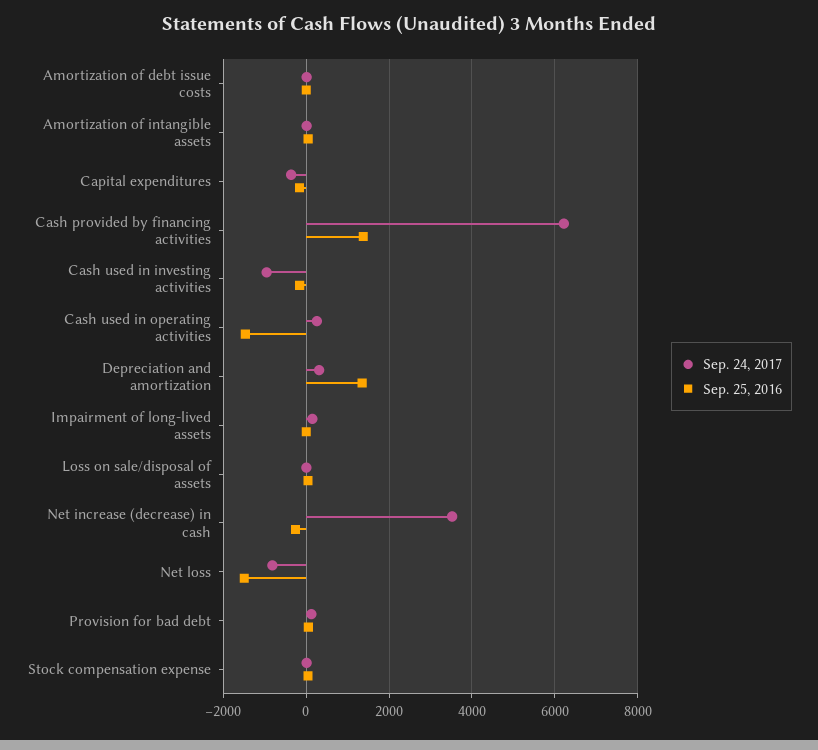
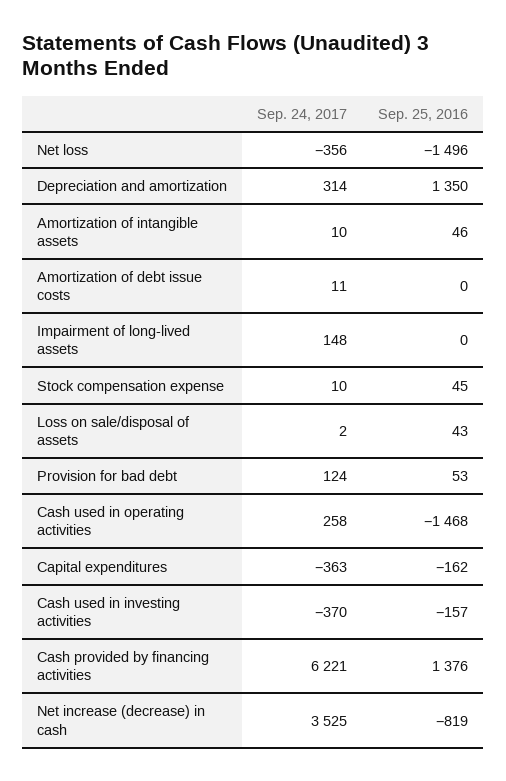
Sep. 24, 2017, Cash used in investing activities: -1000 -> -370
Sep. 25, 2016, Net increase (decrease) in cash: -200 -> -819
Sep. 24, 2017, Net loss: -800 -> -356

